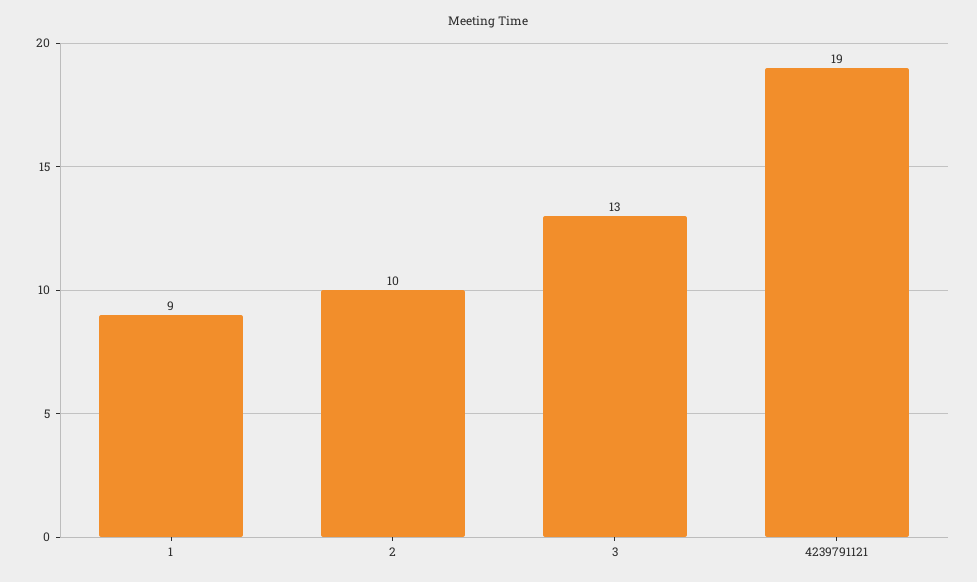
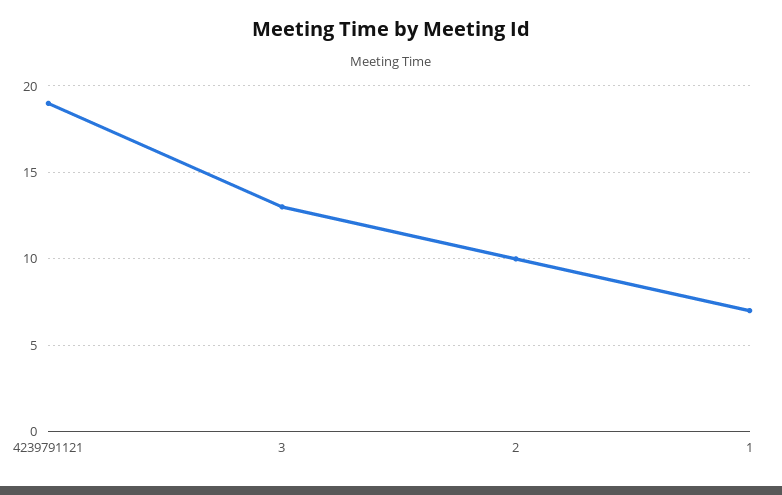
1: 9 -> 7

